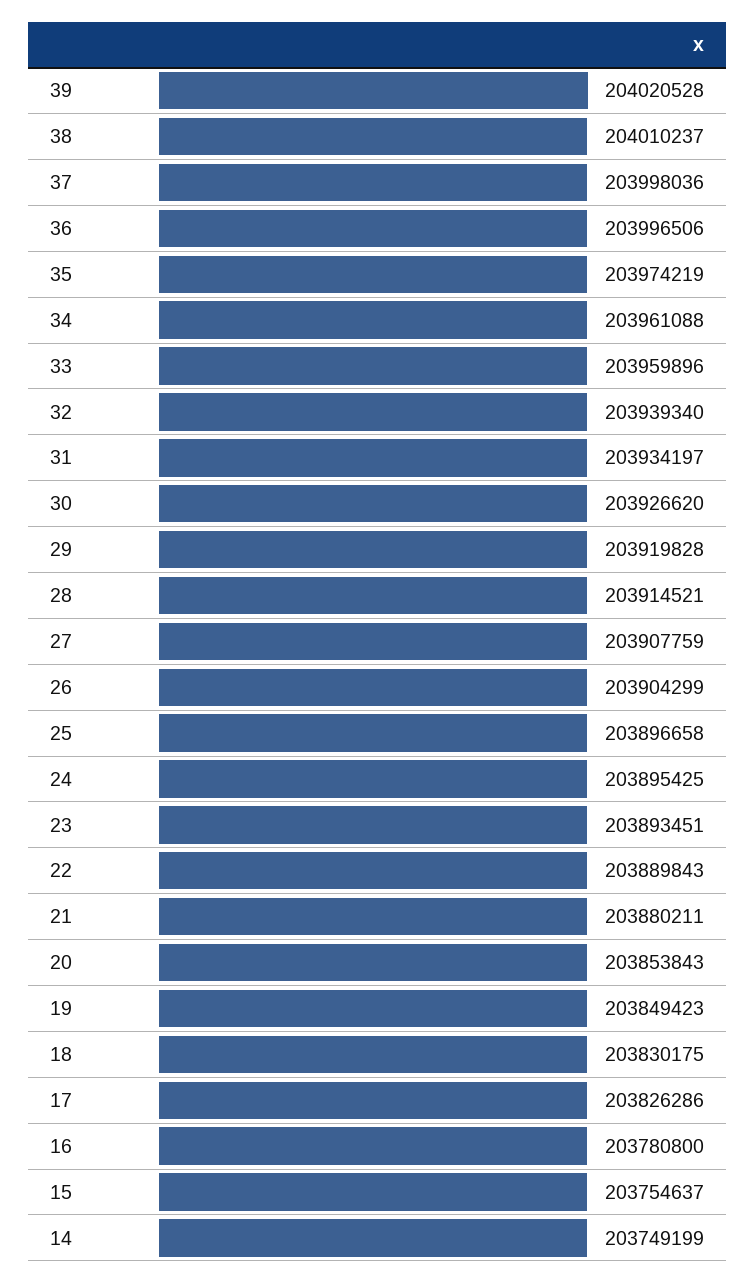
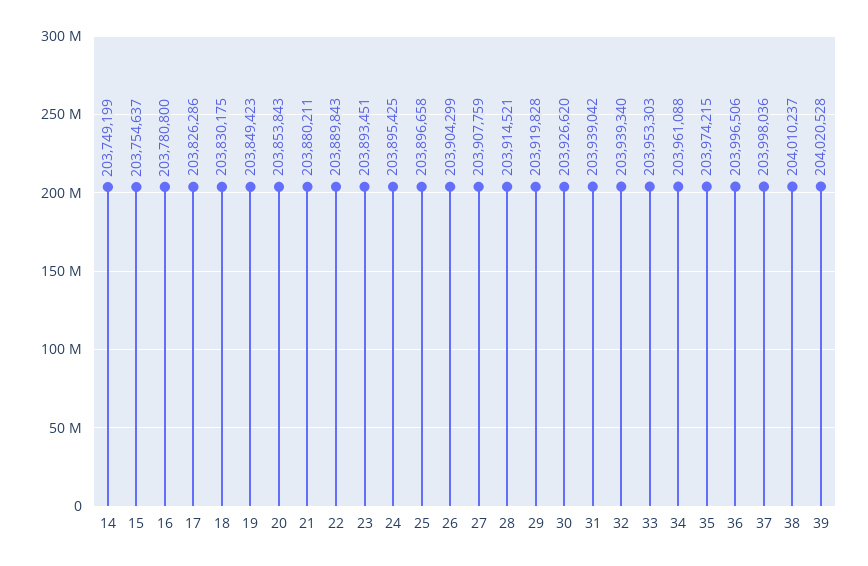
35: 203974219 -> 203974215
33: 203959896 -> 203953303
31: 203934197 -> 203939042

